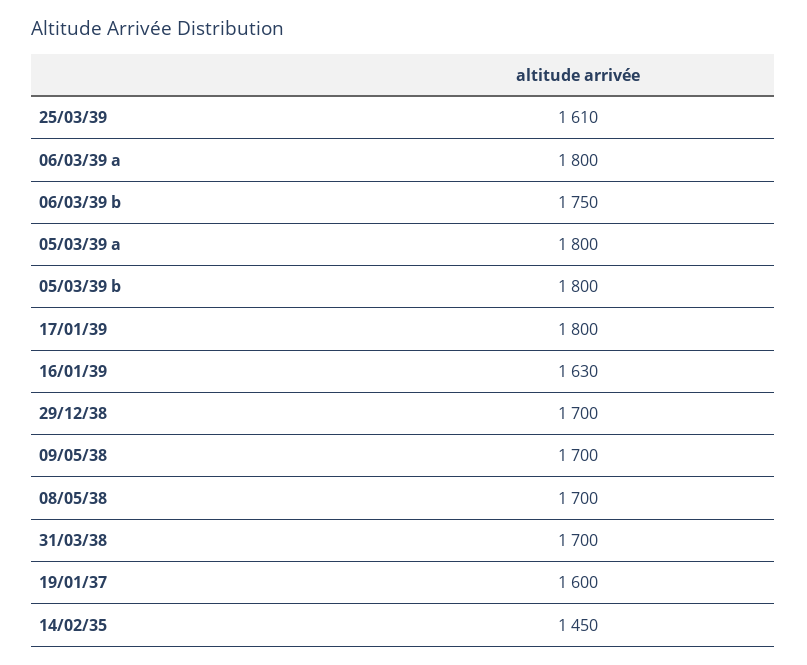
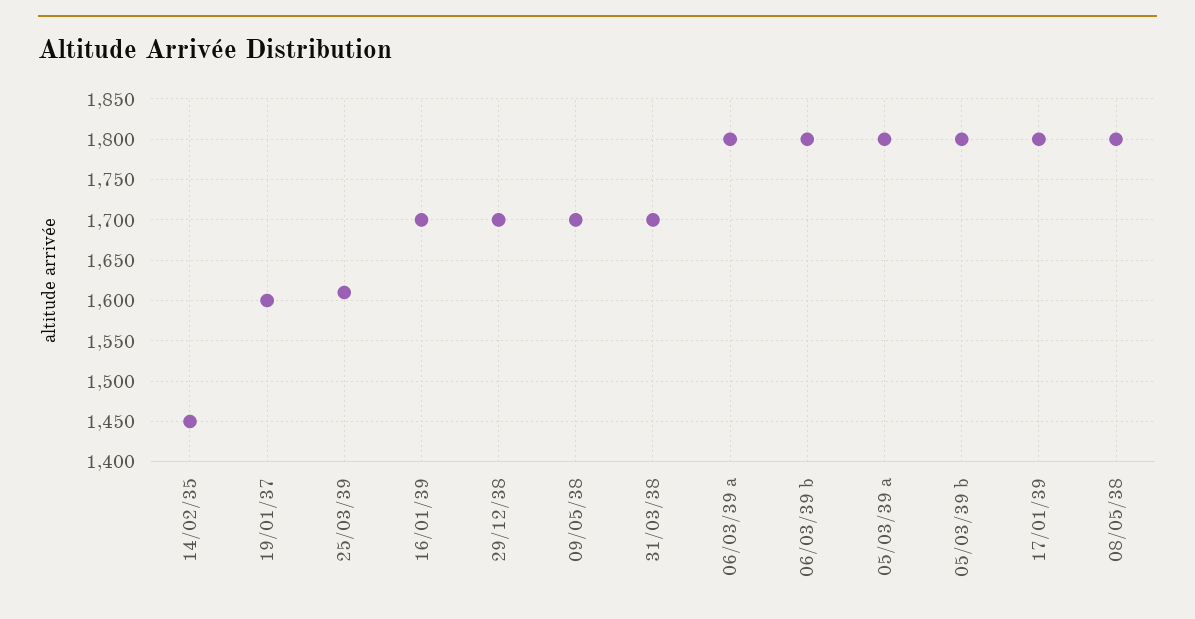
06/03/39 b: 1750 -> 1800
16/01/39: 1630 -> 1700
08/05/38: 1700 -> 1800

